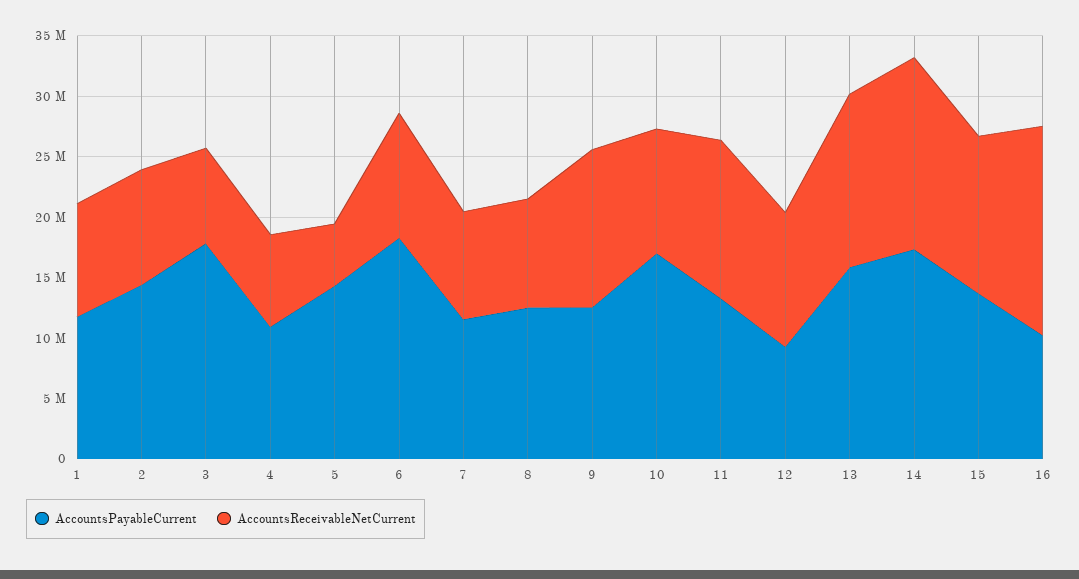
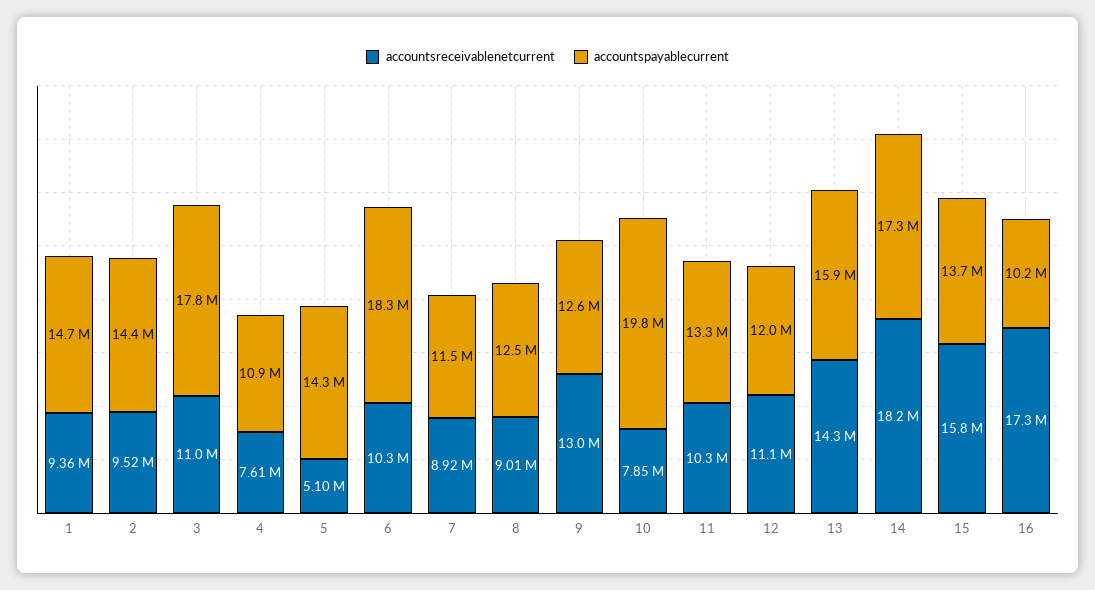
AccountsPayableCurrent, 1: 12000000 -> 14700000
AccountsReceivableNetCurrent, 3: 8000000 -> 11000000
AccountsPayableCurrent, 10: 17000000 -> 19800000
AccountsReceivableNetCurrent, 10: 10000000 -> 7850000
AccountsReceivableNetCurrent, 11: 13000000 -> 10300000
AccountsPayableCurrent, 12: 9000000 -> 12000000
AccountsReceivableNetCurrent, 14: 16000000 -> 18200000
AccountsReceivableNetCurrent, 15: 13000000 -> 15800000

